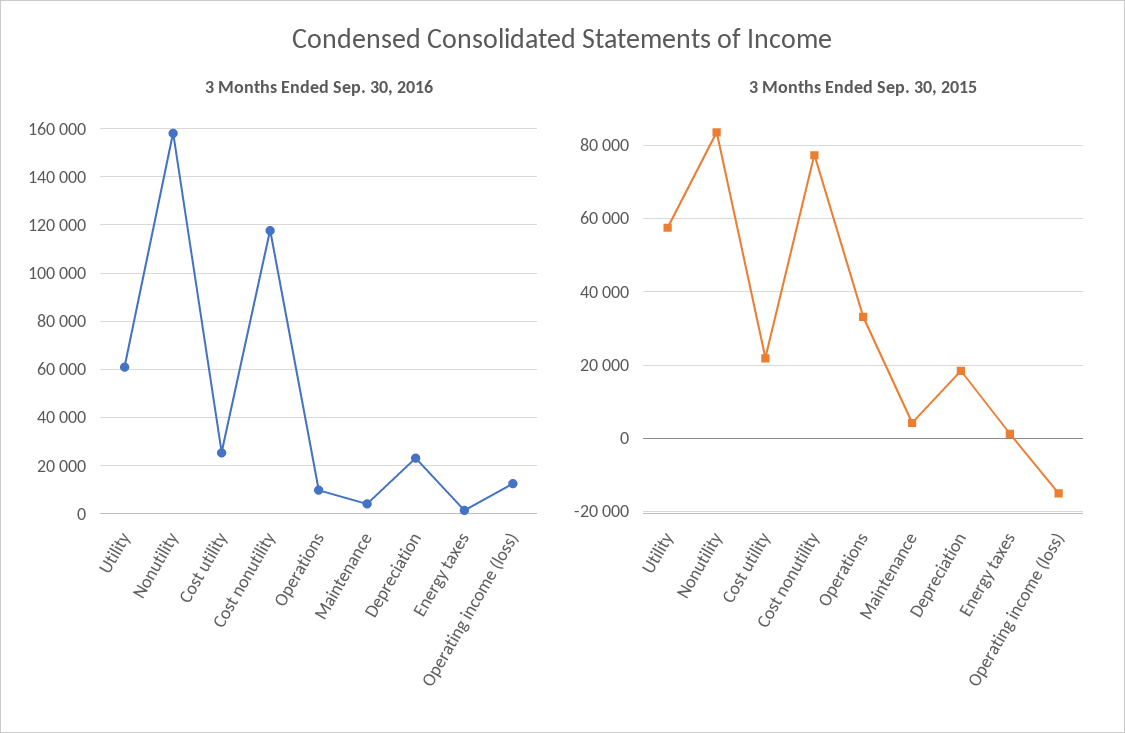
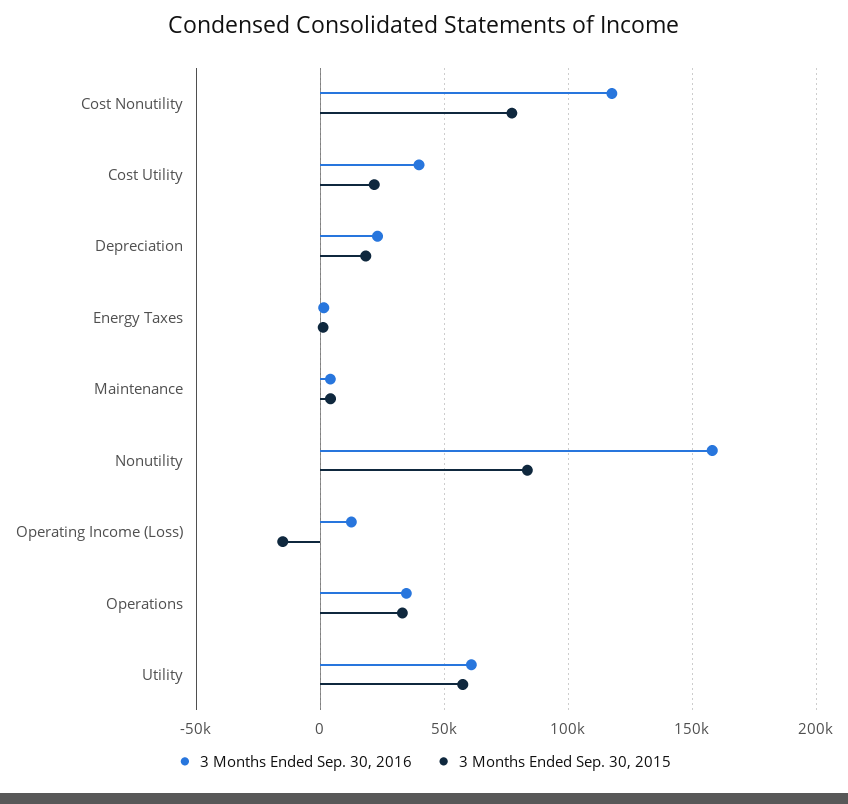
3 Months Ended Sep. 30, 2016, Cost utility: 25000 -> 40000
3 Months Ended Sep. 30, 2016, Operations: 10000 -> 35000

